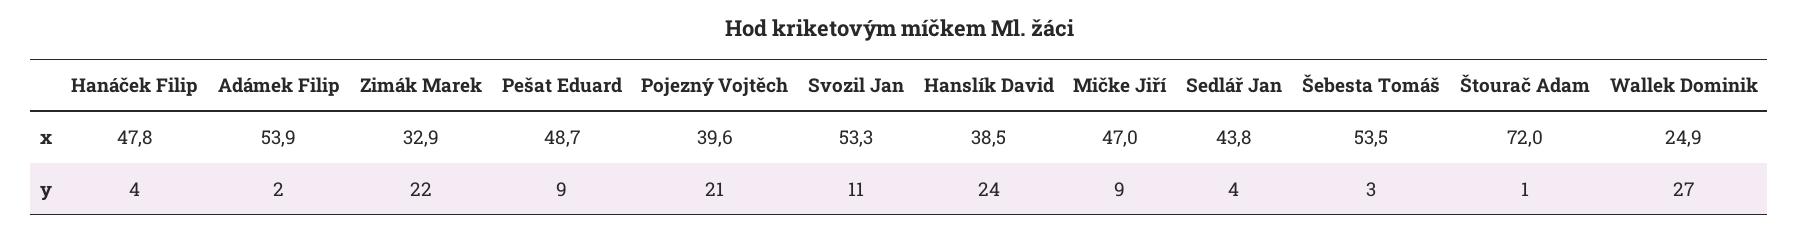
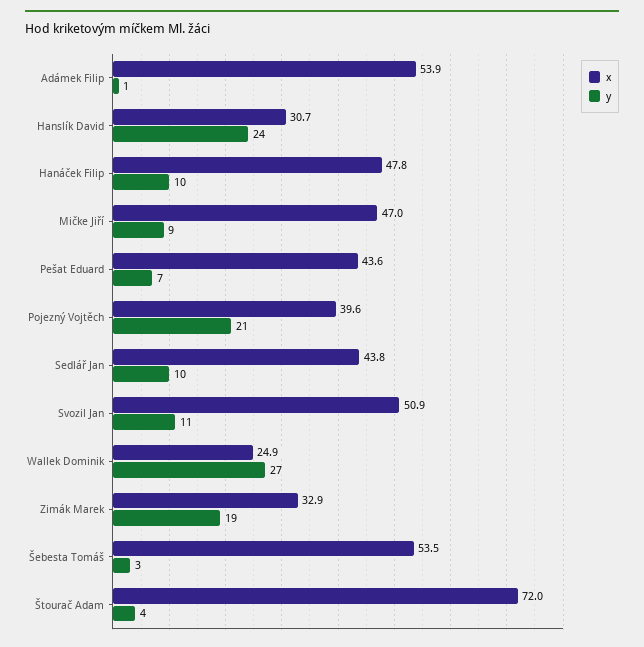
x, Pešat Eduard: 48.7 -> 43.6
x, Svozil Jan: 53.3 -> 50.9
x, Hanslík David: 38.5 -> 30.7
y, Hanáček Filip: 4 -> 10
y, Adámek Filip: 2 -> 1
y, Zimák Marek: 22 -> 19
y, Pešat Eduard: 9 -> 7
y, Sedlář Jan: 4 -> 10
y, Štourač Adam: 1 -> 4

